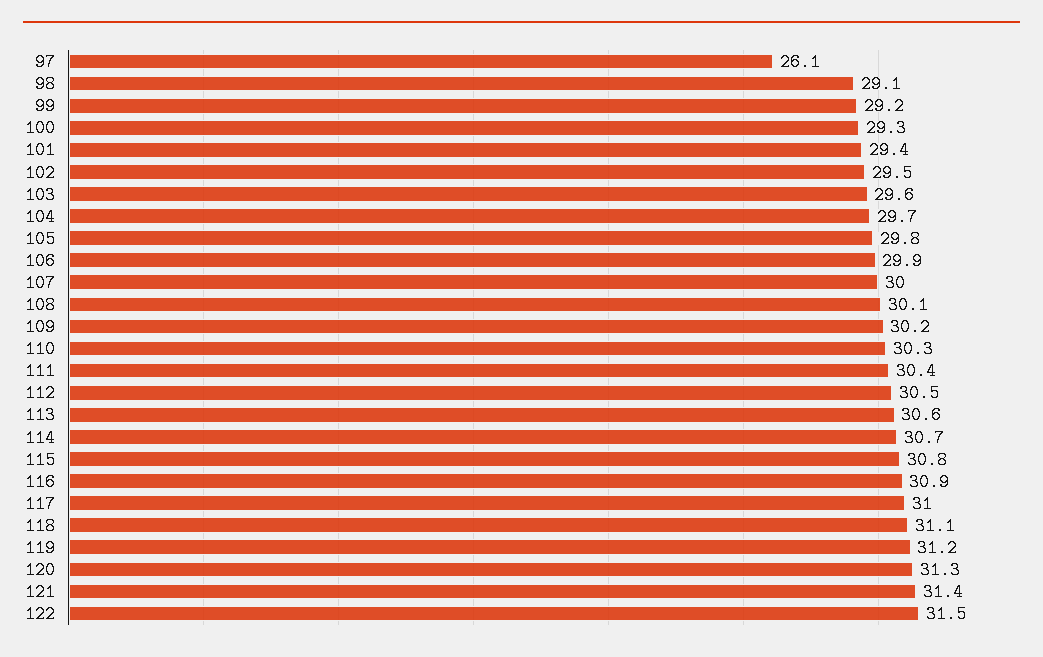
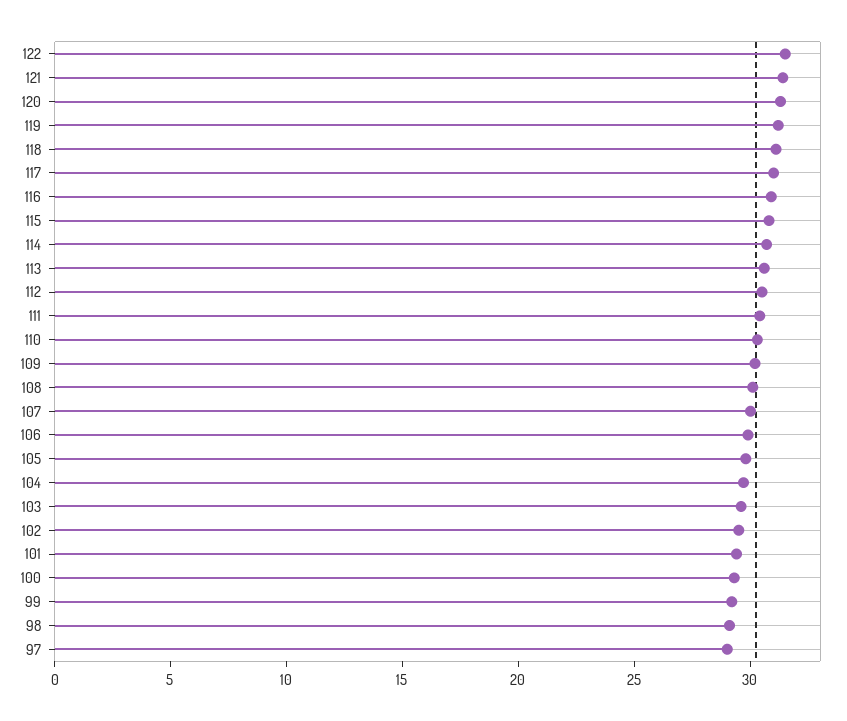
97: 26.1 -> 29

